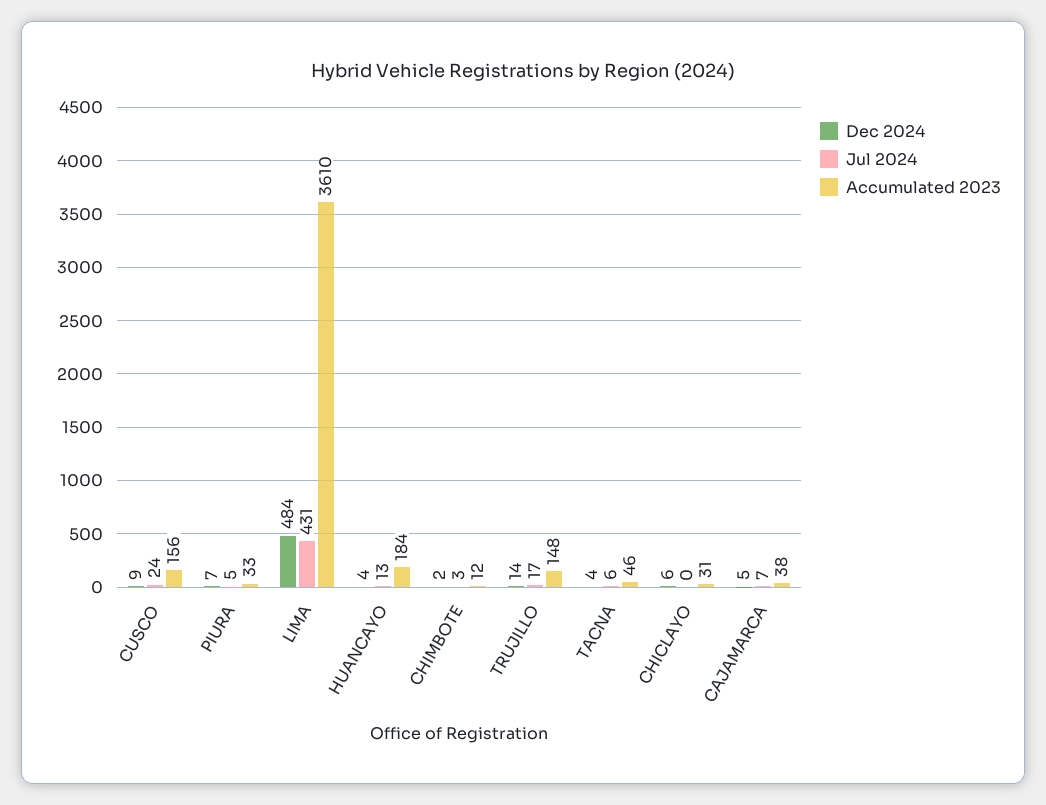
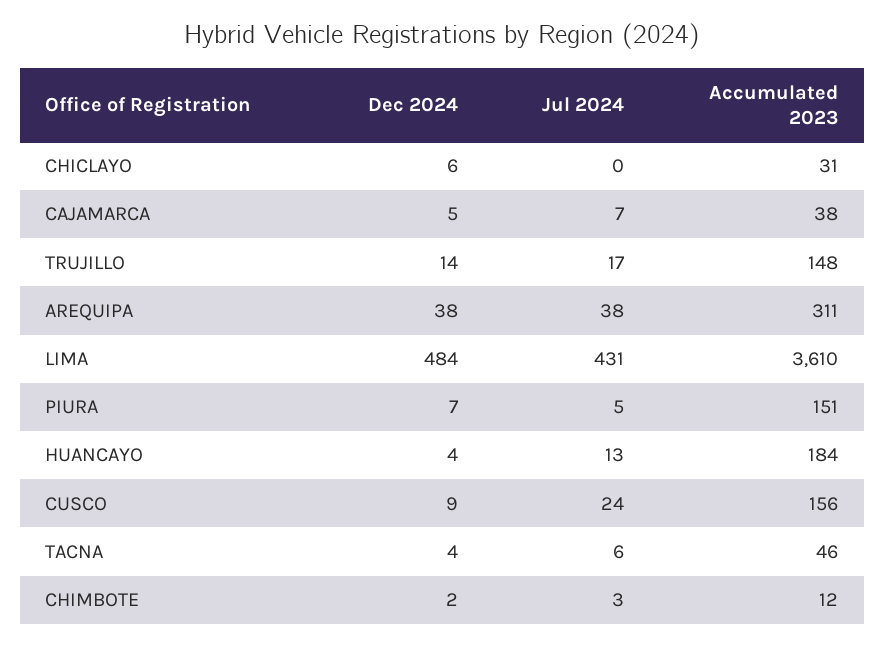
Accumulated 2023, PIURA: 33 -> 151
Dec 2024, AREQUIPA: none -> 38
Jul 2024, AREQUIPA: none -> 38
Accumulated 2023, AREQUIPA: none -> 311

